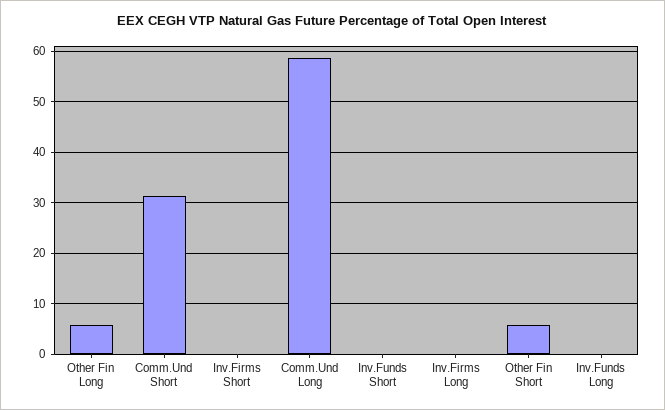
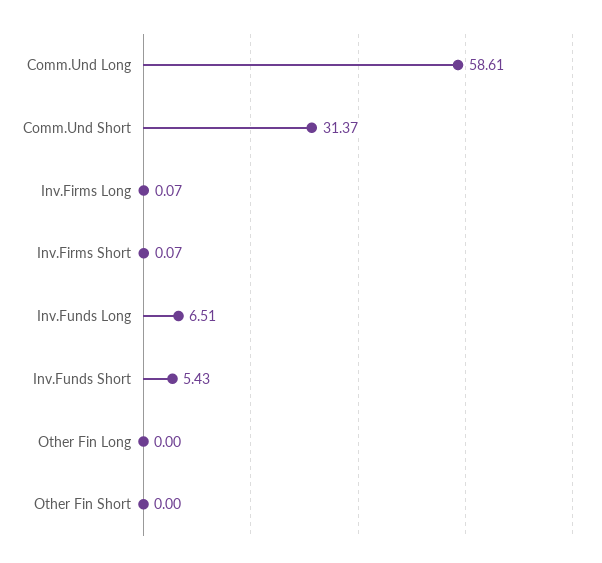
Other Fin Long: 6 -> 0
Inv.Funds Short: 0 -> 5.43
Other Fin Short: 6 -> 0
Inv.Funds Long: 0 -> 6.51

